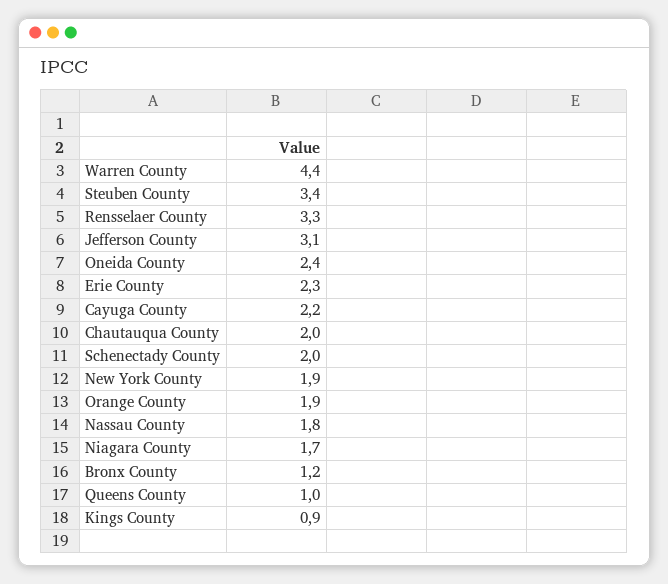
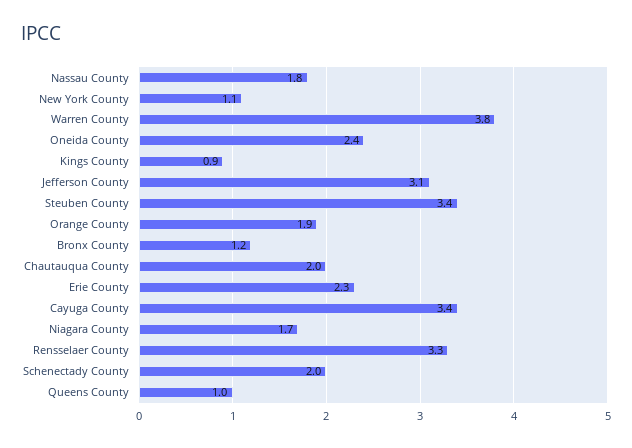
Warren County: 4.4 -> 3.8
Cayuga County: 2.2 -> 3.4
New York County: 1.9 -> 1.1

